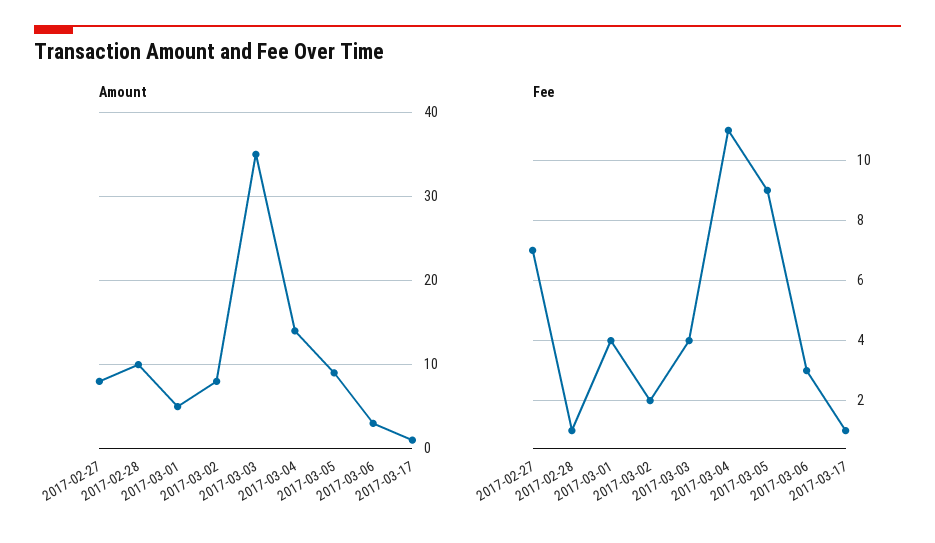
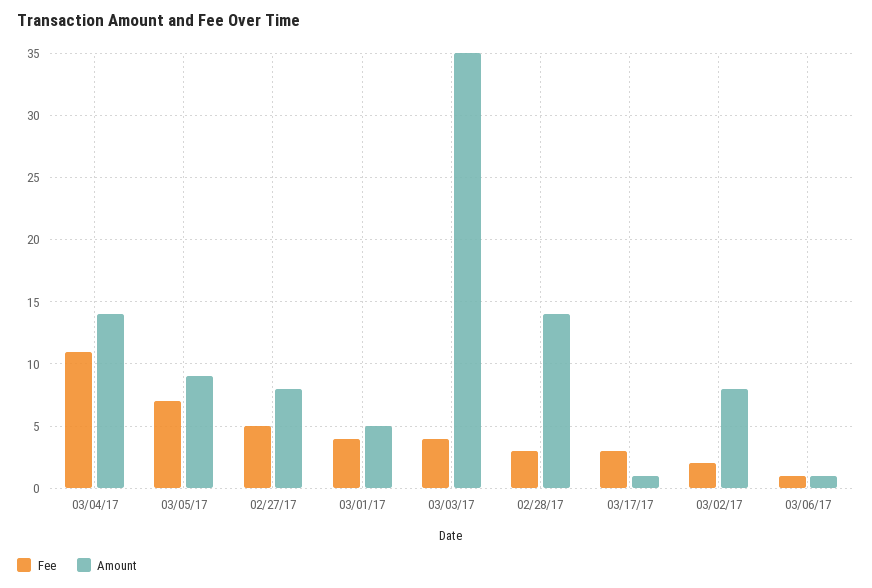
Amount, 2017-02-28: 10 -> 14
Amount, 2017-03-06: 3 -> 1
Fee, 2017-02-27: 7 -> 5
Fee, 2017-02-28: 1 -> 3
Fee, 2017-03-05: 9 -> 7
Fee, 2017-03-06: 3 -> 1
Fee, 2017-03-17: 1 -> 3

